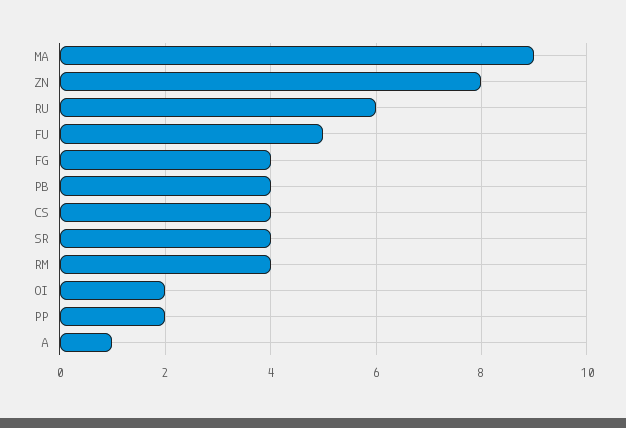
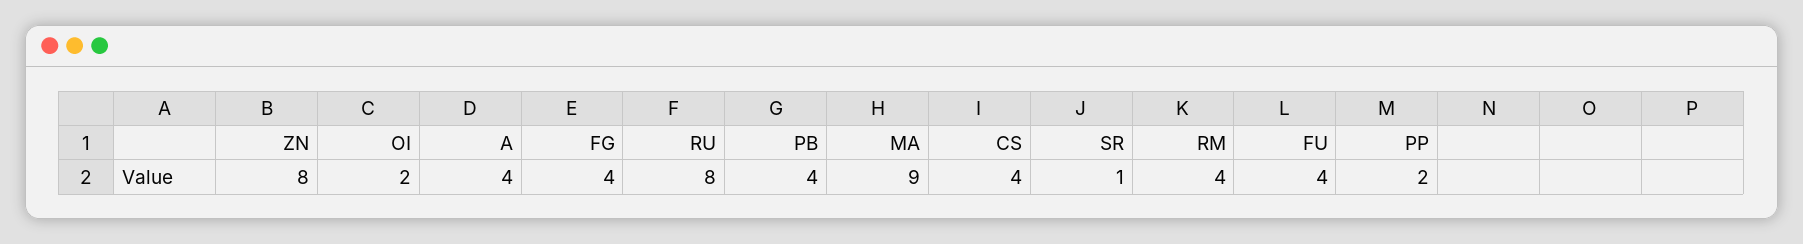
RU: 6 -> 8
FU: 5 -> 4
SR: 4 -> 1
A: 1 -> 4

